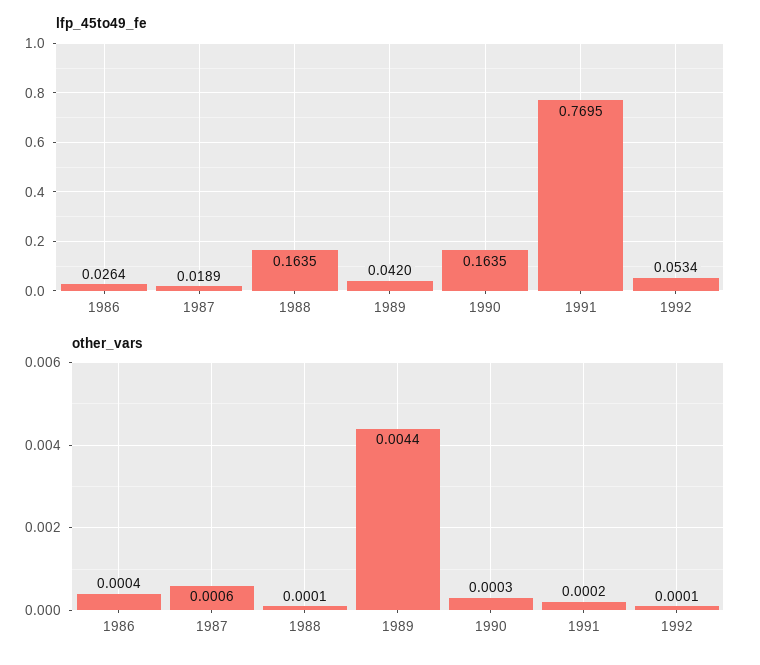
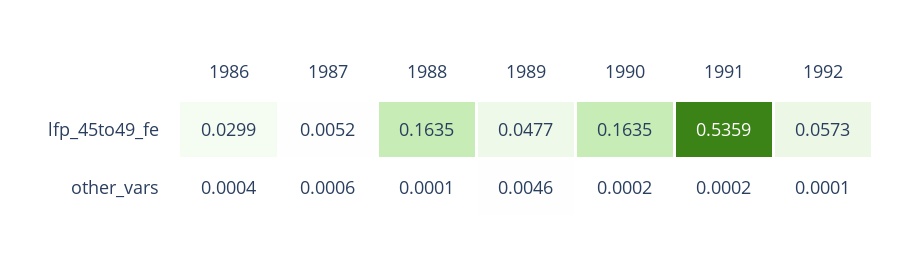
lfp_45to49_fe, 1986: 0.0264 -> 0.0299
lfp_45to49_fe, 1987: 0.0189 -> 0.0052
lfp_45to49_fe, 1989: 0.042 -> 0.0477
lfp_45to49_fe, 1991: 0.7695 -> 0.5359
lfp_45to49_fe, 1992: 0.0534 -> 0.0573
other_vars, 1989: 0.0044 -> 0.0046
other_vars, 1990: 0.0003 -> 0.0002

